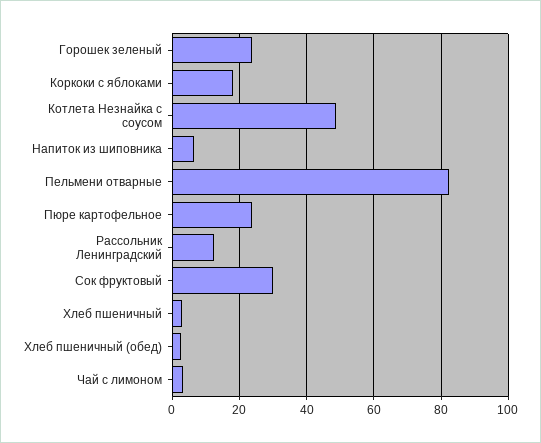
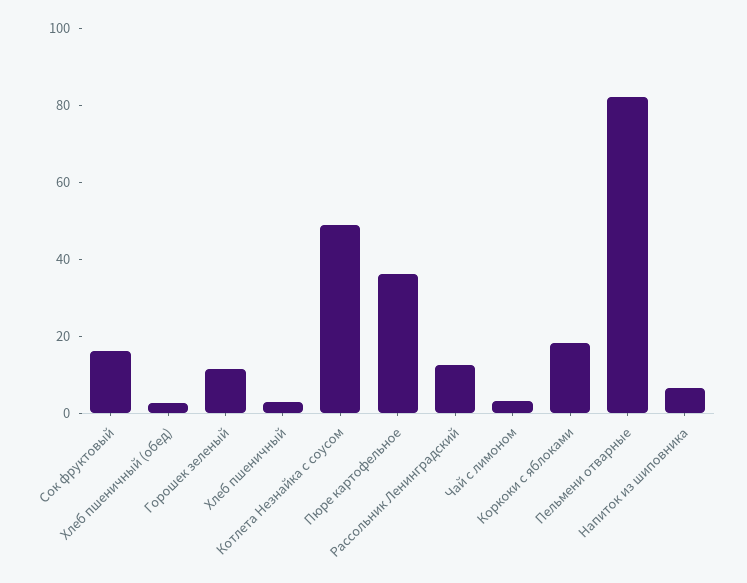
Горошек зеленый: 24 -> 10
Пюре картофельное: 24 -> 35
Сок фруктовый: 30 -> 15

